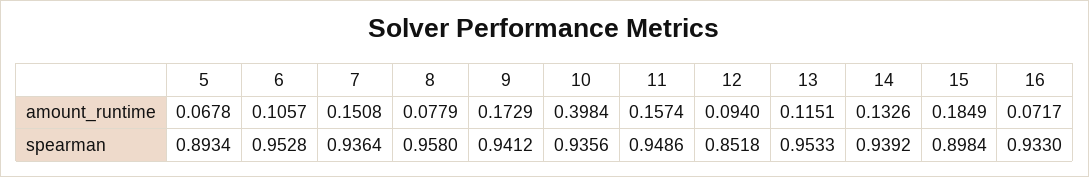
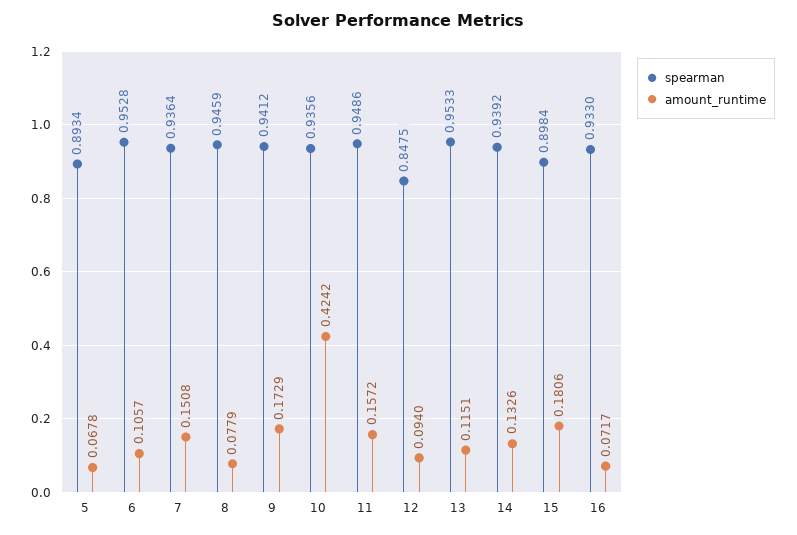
amount_runtime, 10: 0.3984 -> 0.4242
amount_runtime, 11: 0.1574 -> 0.1572
amount_runtime, 15: 0.1849 -> 0.1806
spearman, 8: 0.958 -> 0.9459
spearman, 12: 0.8518 -> 0.8475

